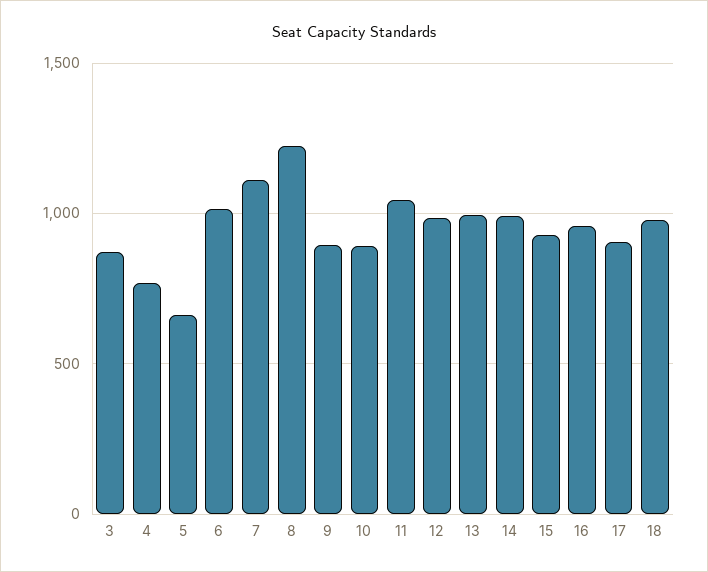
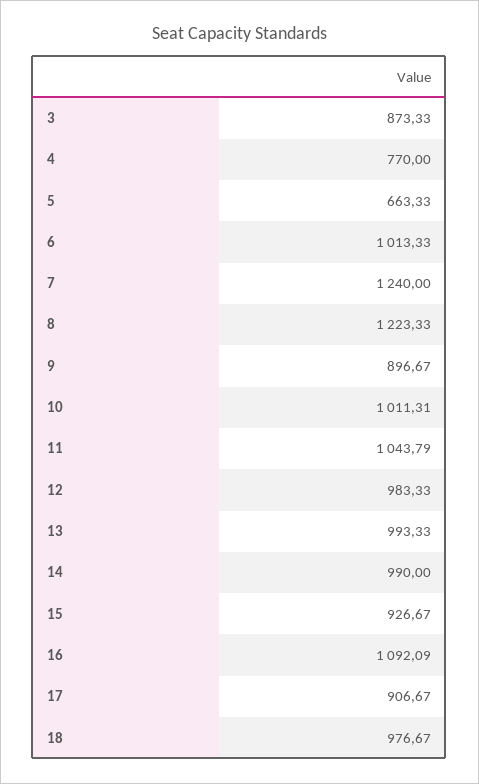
7: 1100 -> 1240
10: 900 -> 1011.31
16: 950 -> 1092.09

